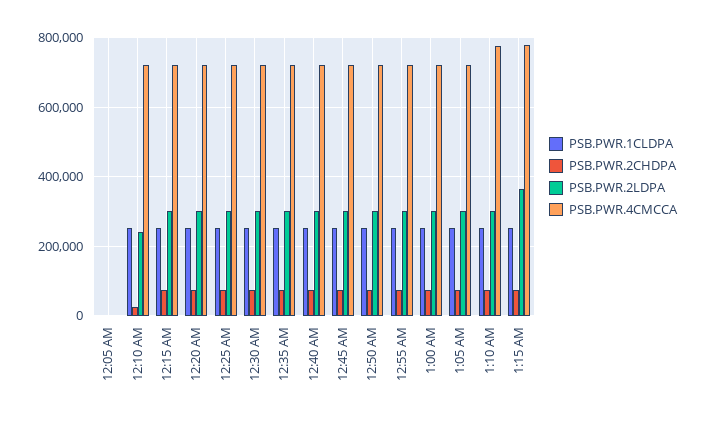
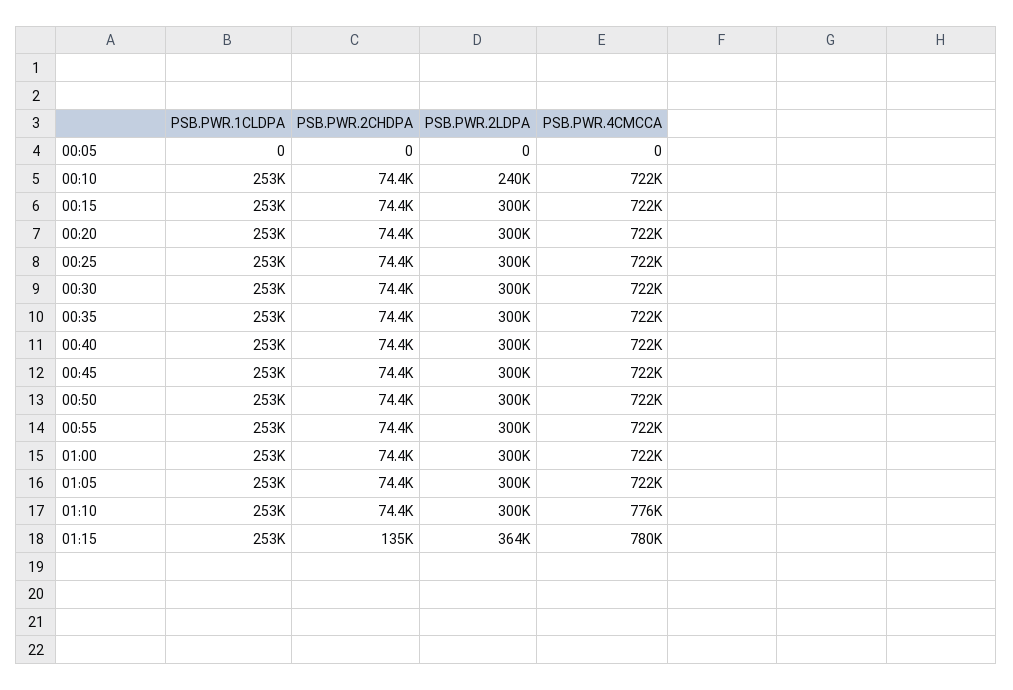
PSB.PWR.2CHDPA, 12:10 AM: 20000 -> 74400
PSB.PWR.2CHDPA, 1:15 AM: 80000 -> 135000

